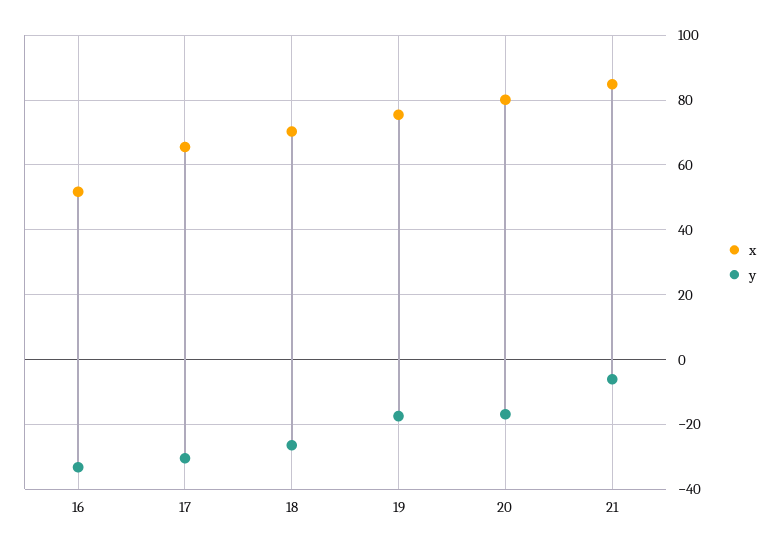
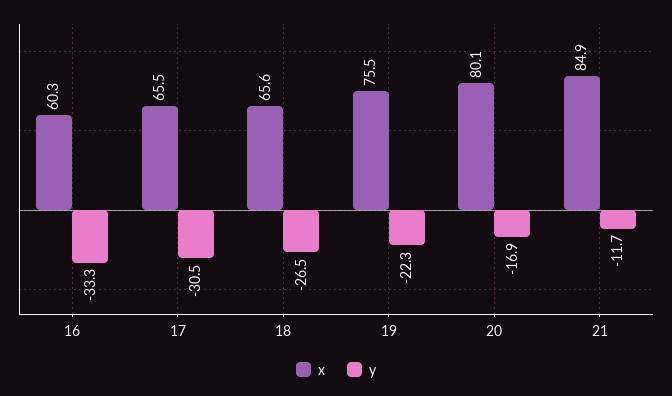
x, 16: 52 -> 60.3
x, 18: 70 -> 65.6
y, 19: -18 -> -22.3
y, 21: -6 -> -11.7

